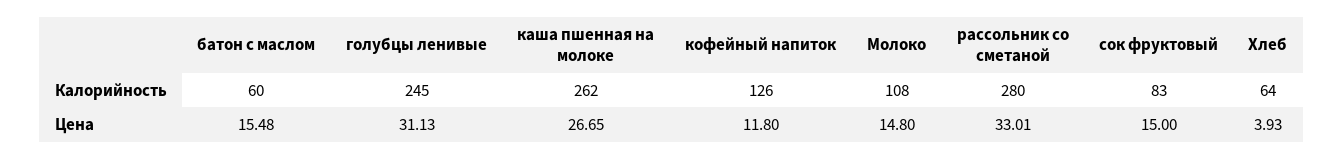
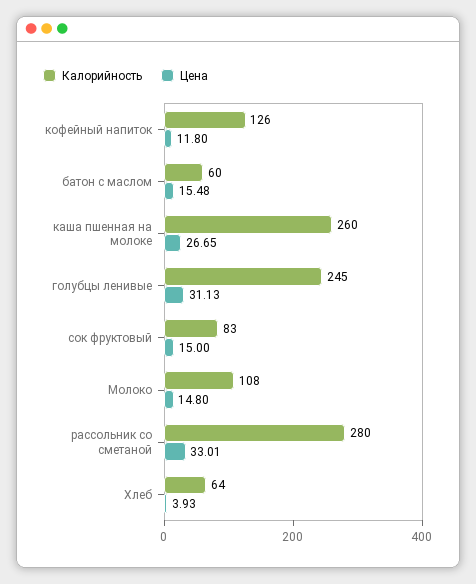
Калорийность, каша пшенная на молоке: 262 -> 260

